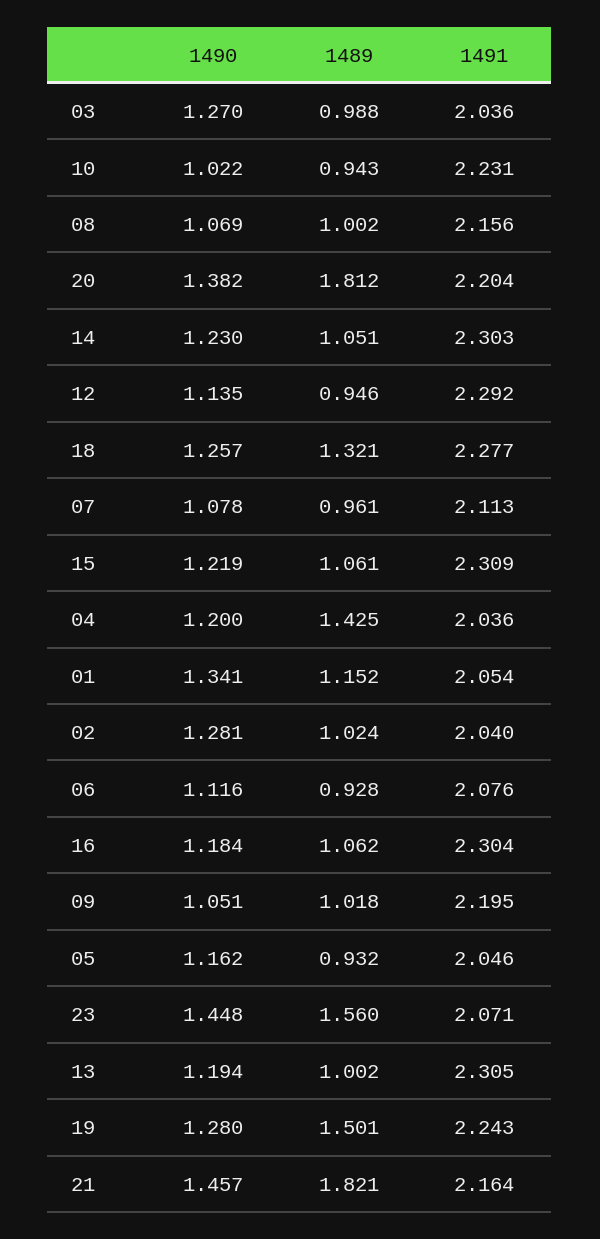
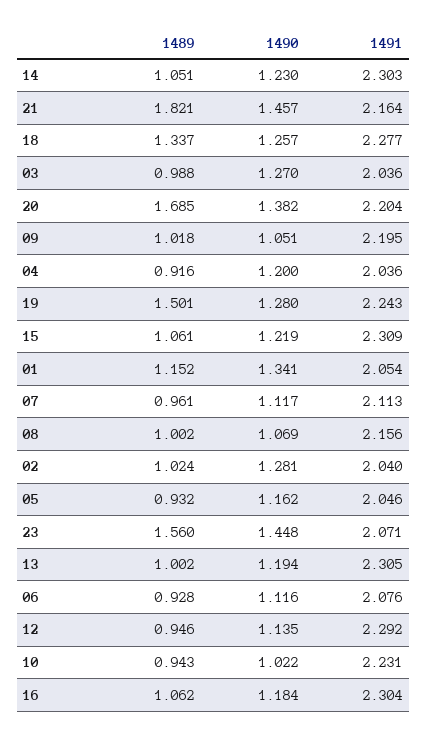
1489, 20: 1.812 -> 1.685
1489, 18: 1.321 -> 1.337
1490, 07: 1.078 -> 1.117
1489, 04: 1.425 -> 0.916

